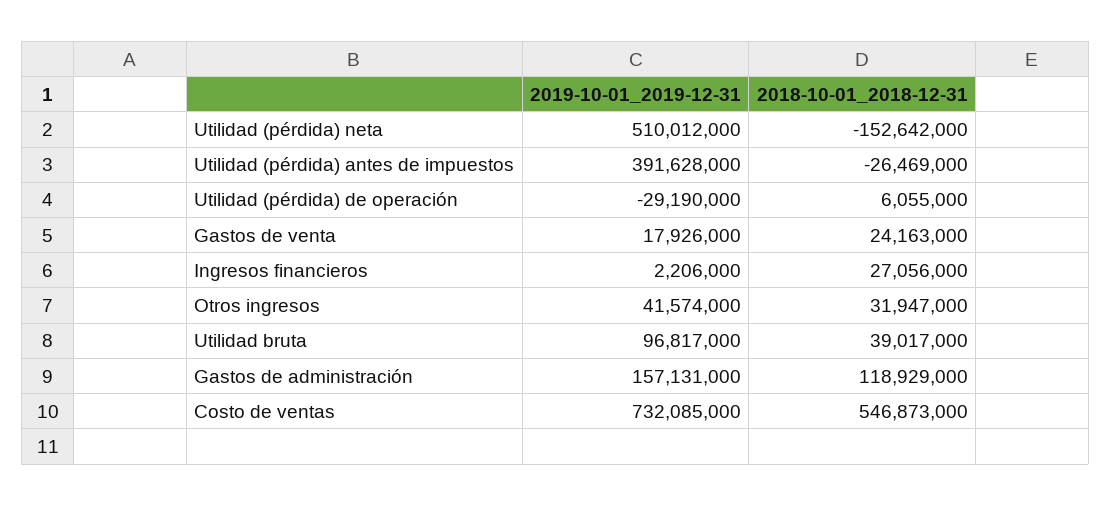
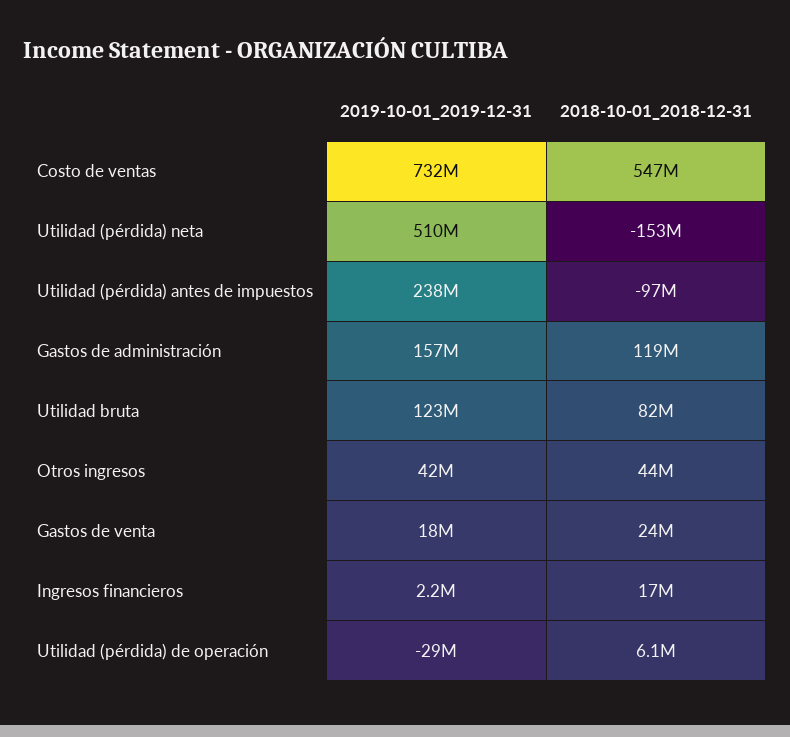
2019-10-01_2019-12-31, Utilidad (pérdida) antes de impuestos: 391628000 -> 238000000
2018-10-01_2018-12-31, Utilidad (pérdida) antes de impuestos: -26469000 -> -97000000
2018-10-01_2018-12-31, Ingresos financieros: 27056000 -> 17000000
2018-10-01_2018-12-31, Otros ingresos: 31947000 -> 44000000
2019-10-01_2019-12-31, Utilidad bruta: 96817000 -> 123000000
2018-10-01_2018-12-31, Utilidad bruta: 39017000 -> 82000000

